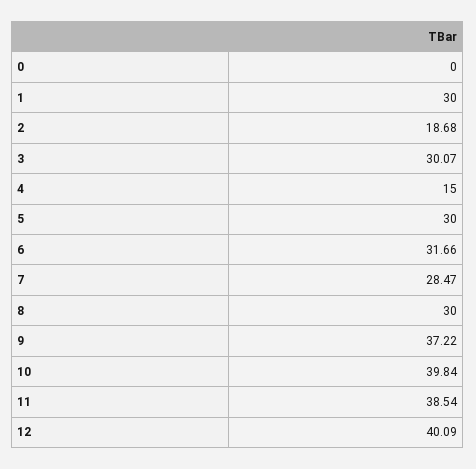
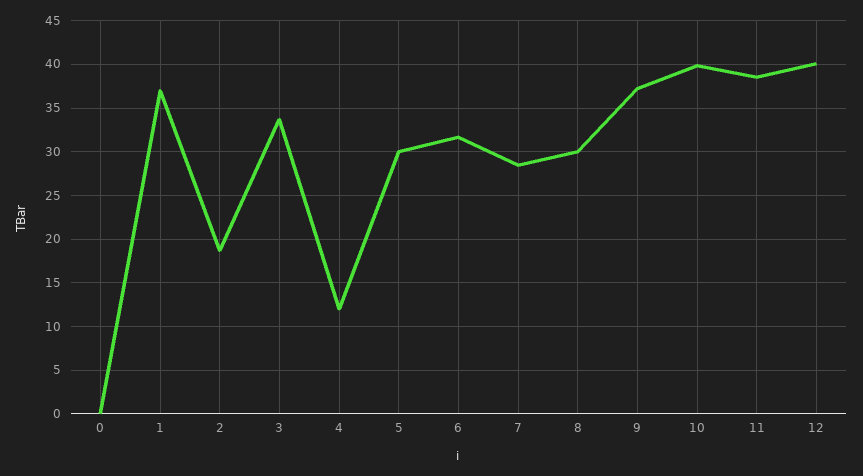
1: 30 -> 37
3: 30.07 -> 34
4: 15 -> 12

